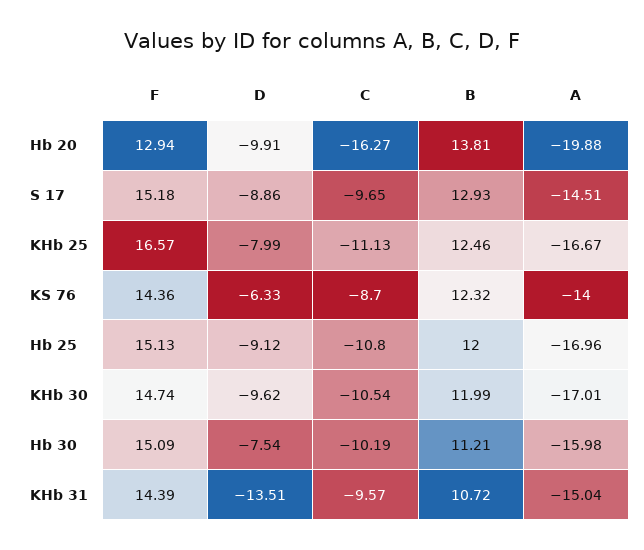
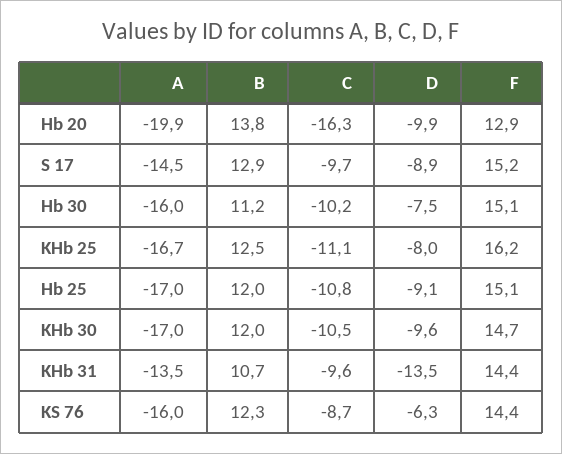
F, KHb 25: 16.57 -> 16.2
A, KS 76: -14 -> -16
A, KHb 31: -15.04 -> -13.5

